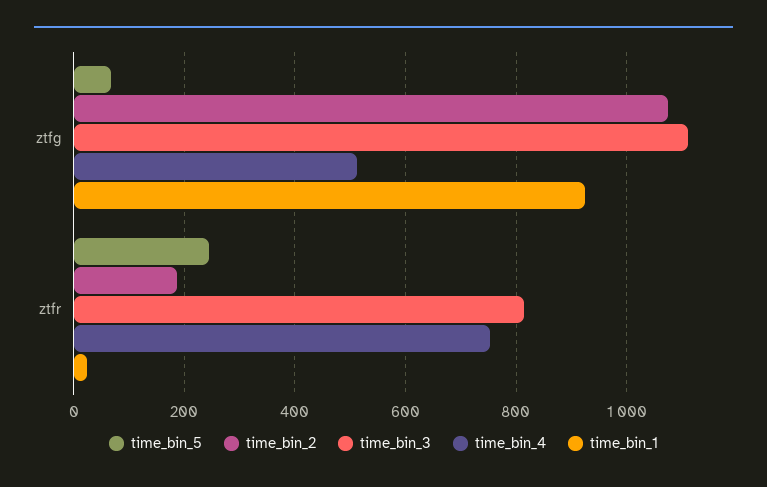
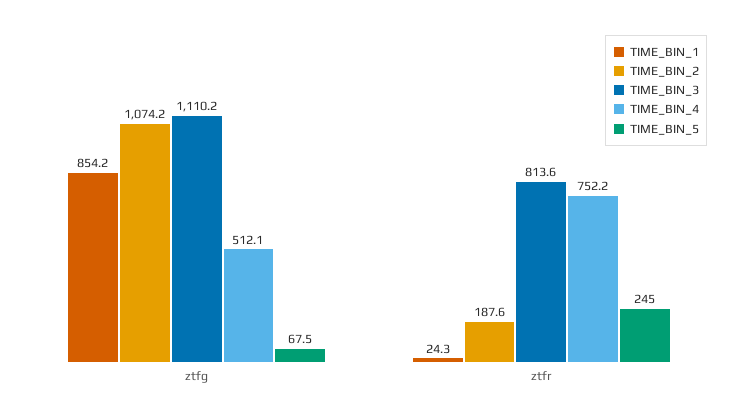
time_bin_1, ztfg: 920 -> 854.2

